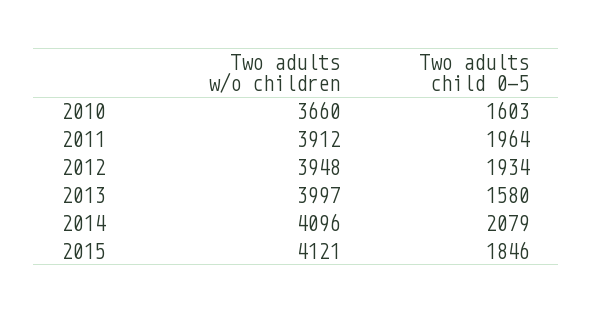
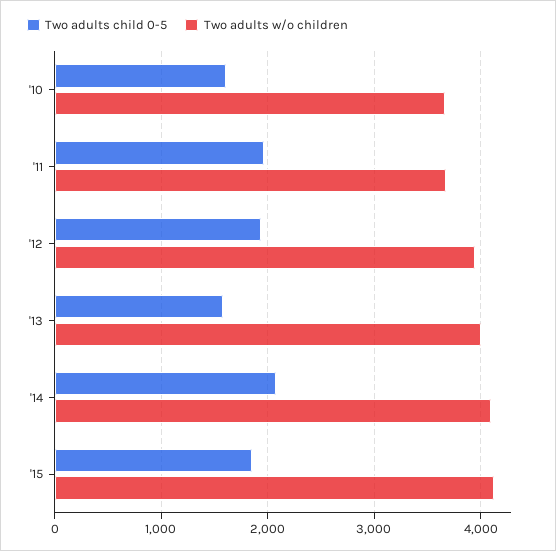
Two adults w/o children, 2011: 3912 -> 3700

